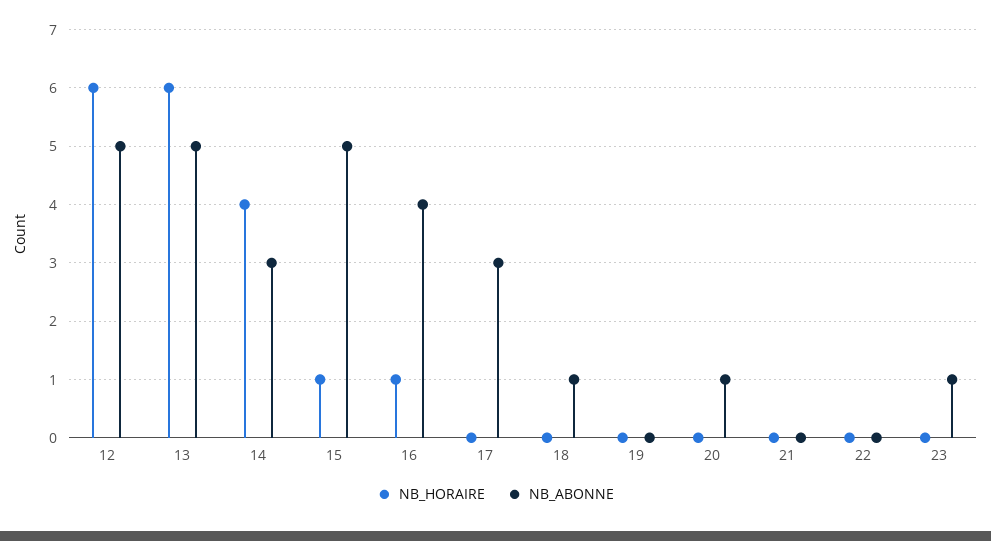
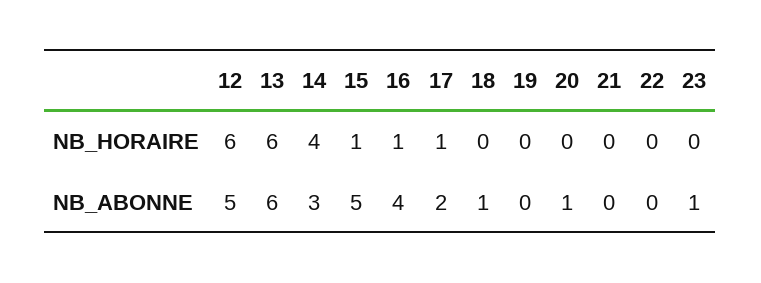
NB_ABONNE, 13: 5 -> 6
NB_HORAIRE, 17: 0 -> 1
NB_ABONNE, 17: 3 -> 2

